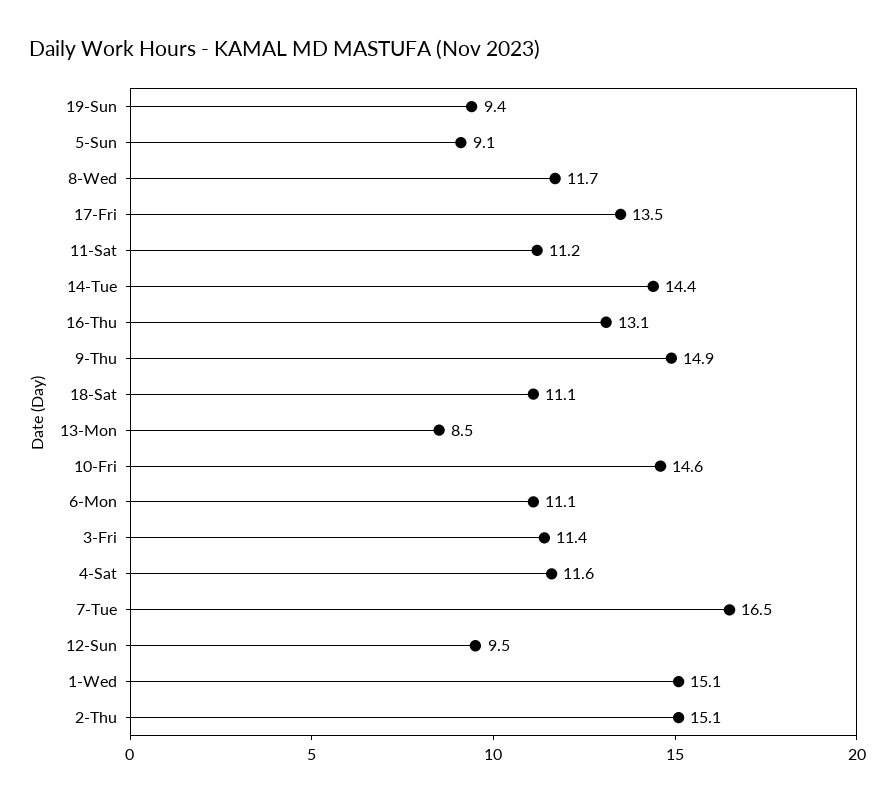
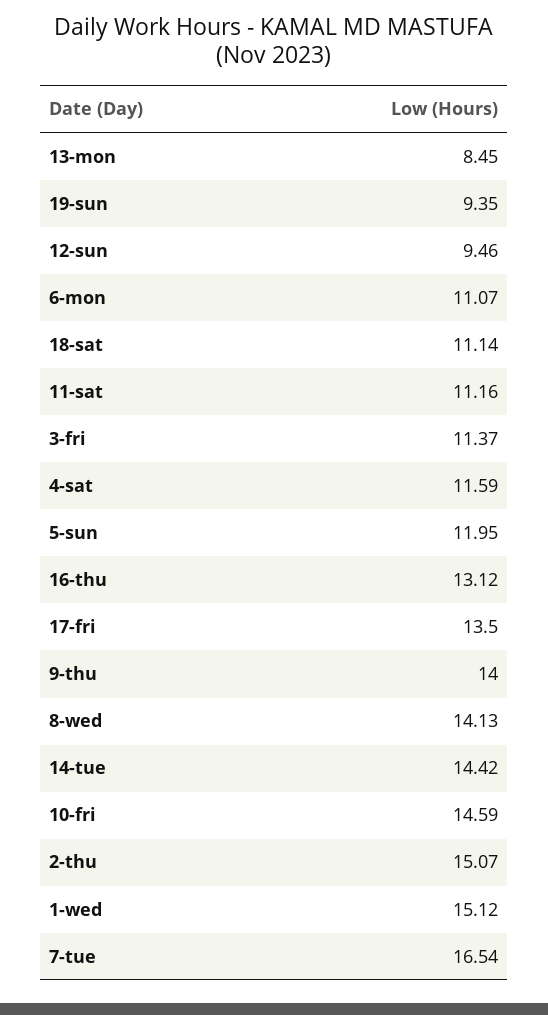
5-Sun: 9.1 -> 11.95
8-Wed: 11.7 -> 14.13
9-Thu: 14.9 -> 14

